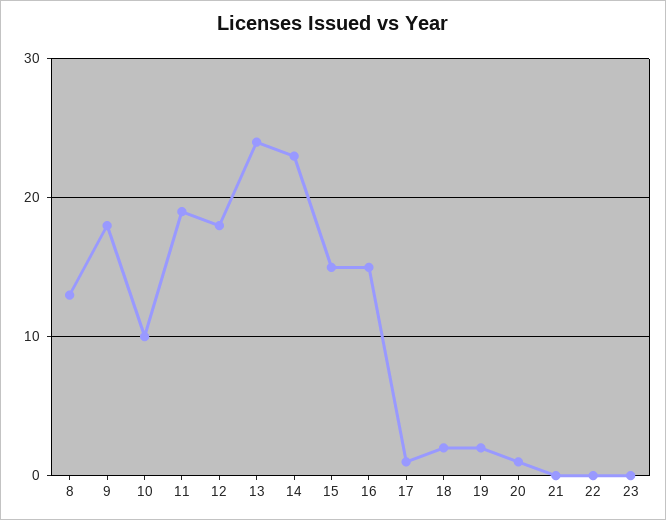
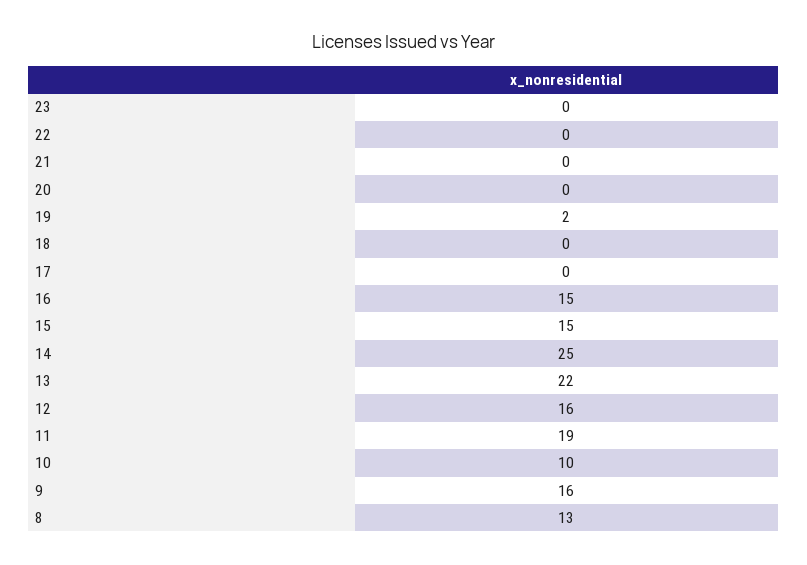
9: 18 -> 16
12: 18 -> 16
13: 24 -> 22
14: 23 -> 25
17: 1 -> 0
18: 2 -> 0
20: 1 -> 0

